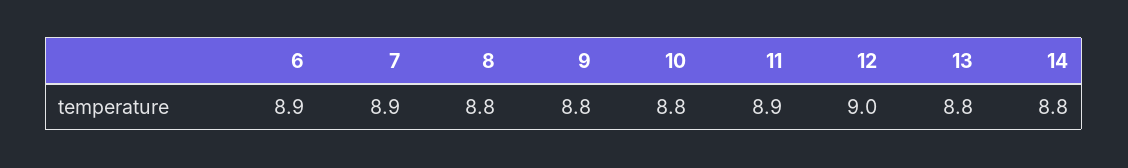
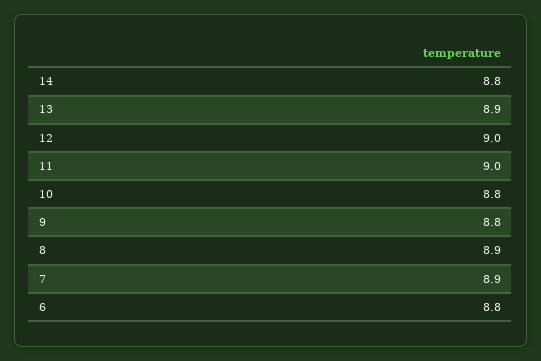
6: 8.9 -> 8.8
8: 8.8 -> 8.9
11: 8.9 -> 9
13: 8.8 -> 8.9

